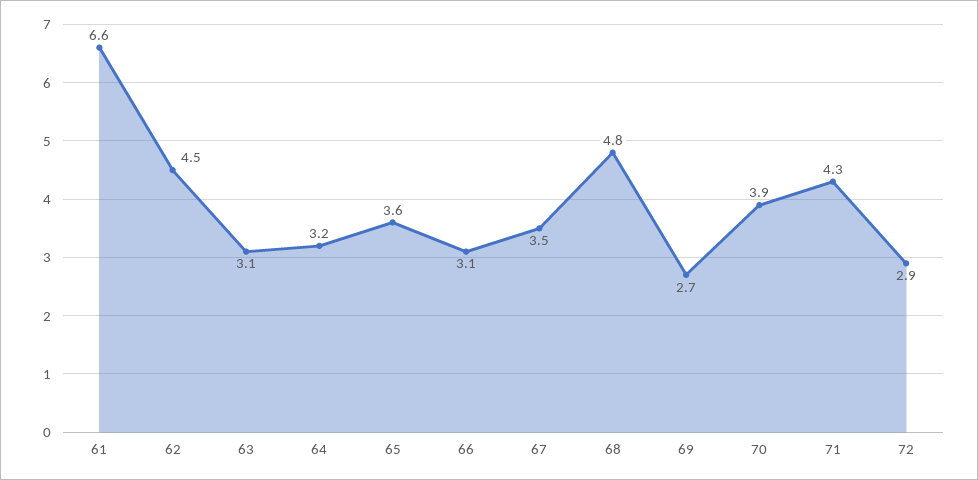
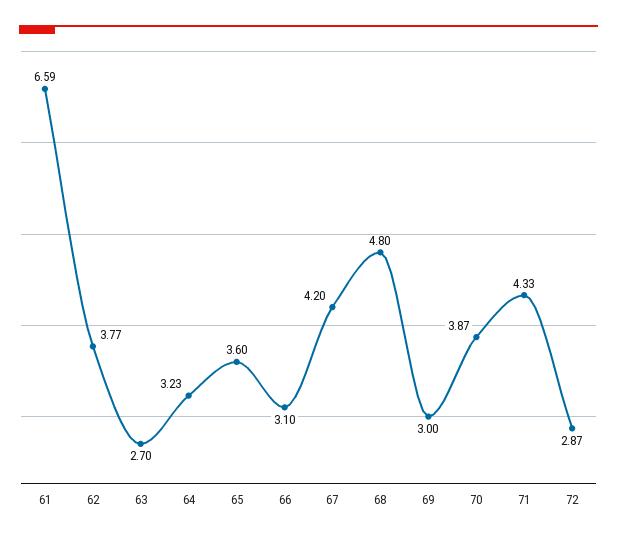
62: 4.5 -> 3.77
63: 3.1 -> 2.7
67: 3.5 -> 4.2
69: 2.7 -> 3

